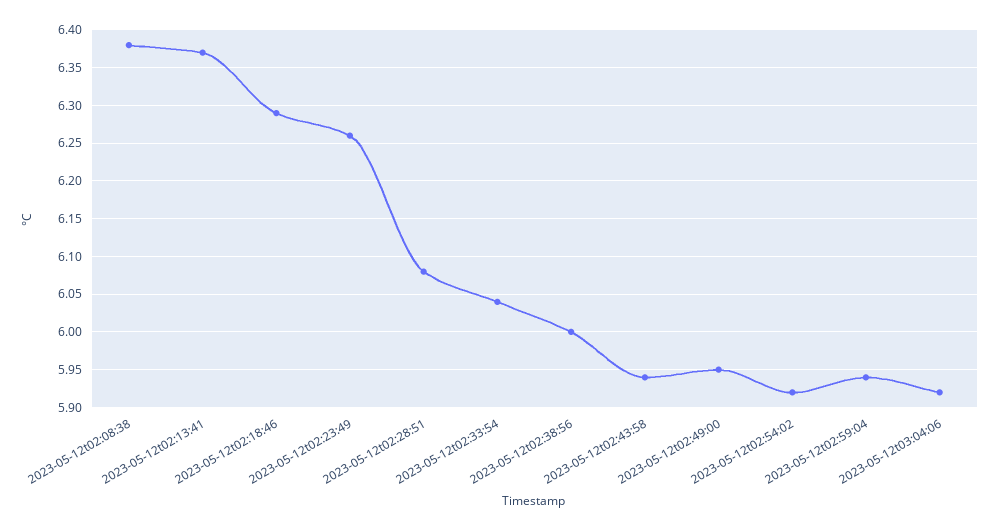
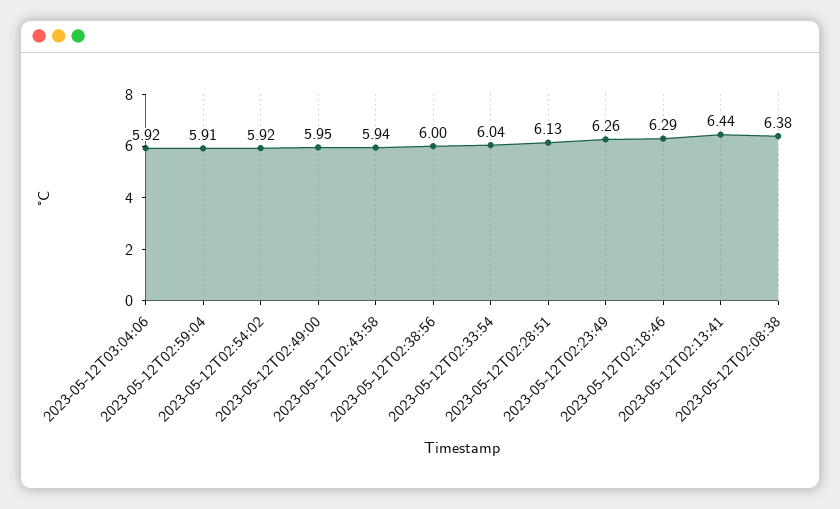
2023-05-12t02:13:41: 6.37 -> 6.44
2023-05-12t02:28:51: 6.08 -> 6.13
2023-05-12t02:59:04: 5.94 -> 5.91

